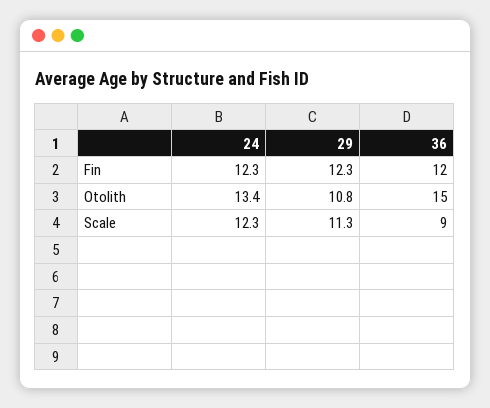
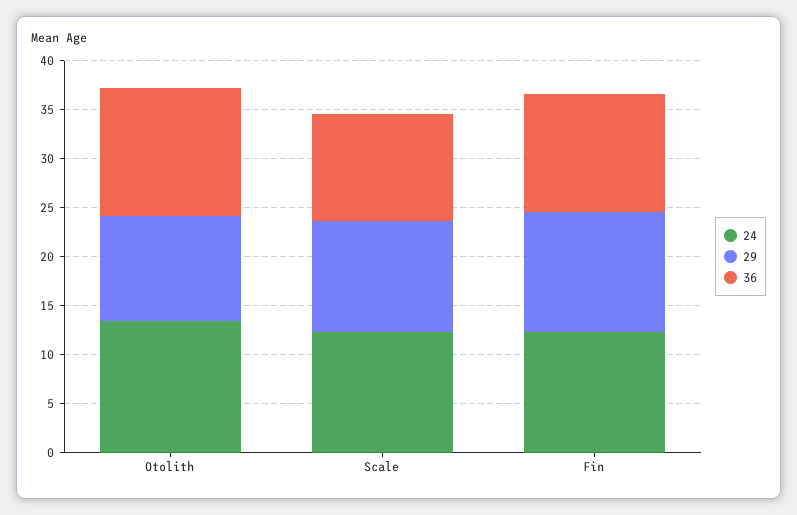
36, Otolith: 15 -> 13
36, Scale: 9 -> 11

